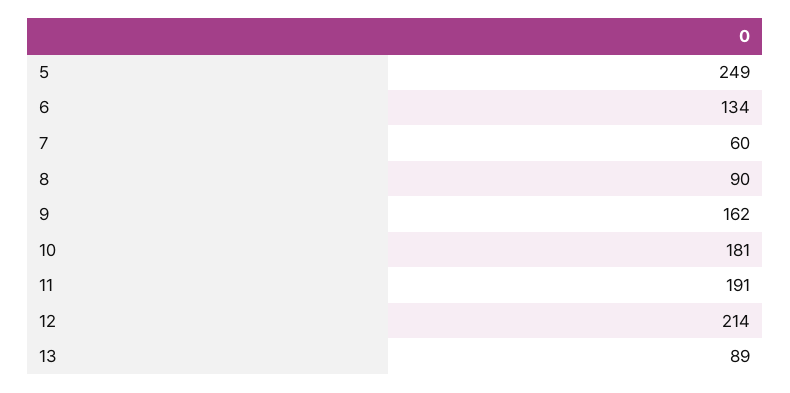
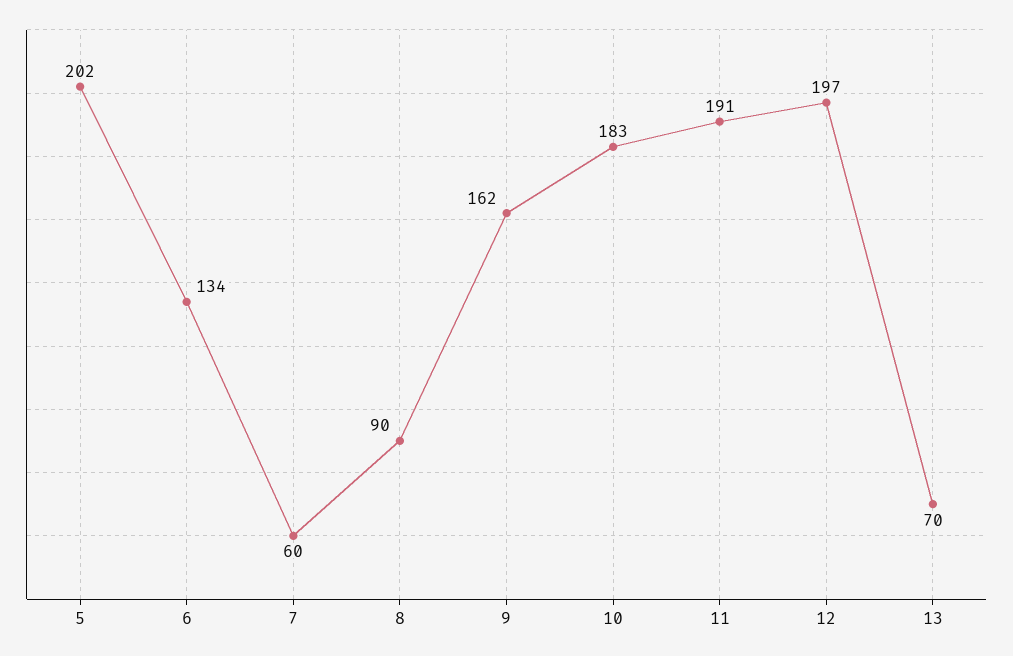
5: 249 -> 202
10: 181 -> 183
12: 214 -> 197
13: 89 -> 70

